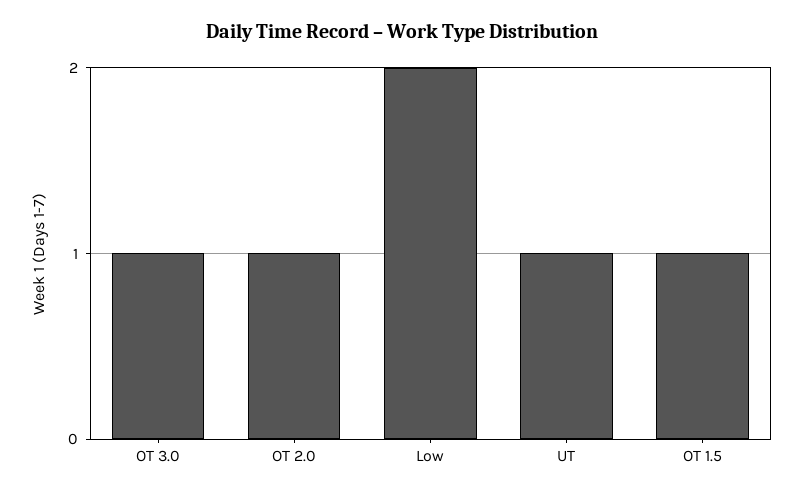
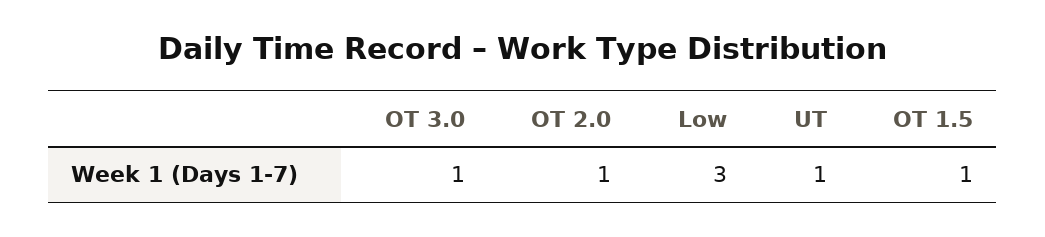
Low: 2 -> 3

